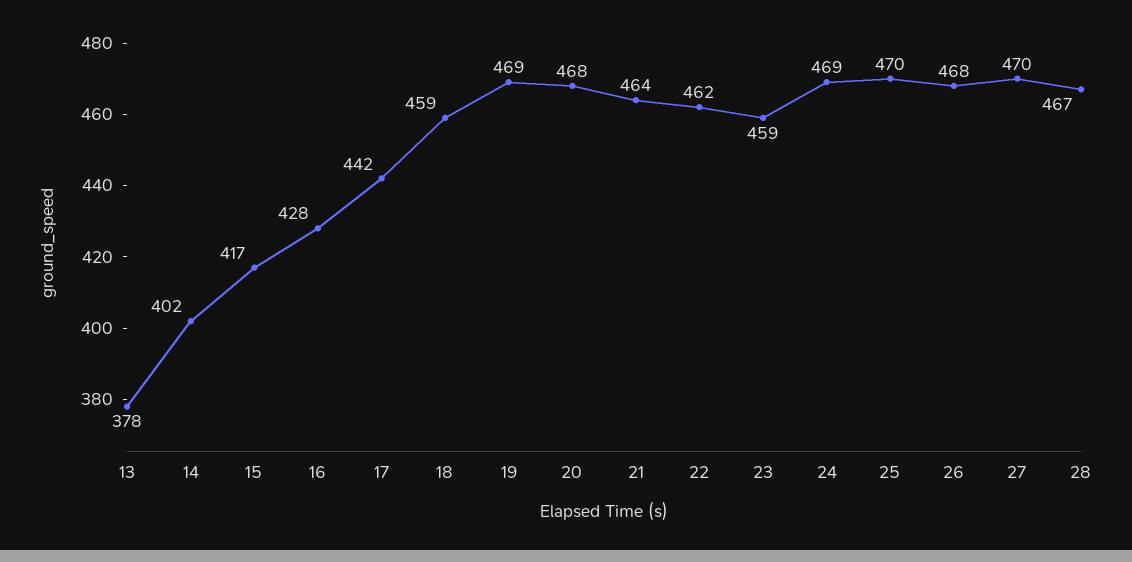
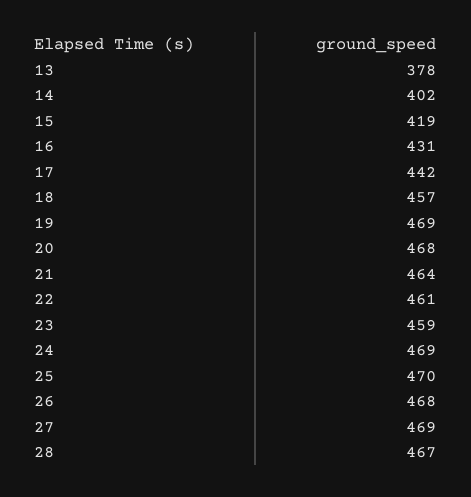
15: 417 -> 419
16: 428 -> 431
18: 459 -> 457
22: 462 -> 461
27: 470 -> 469

